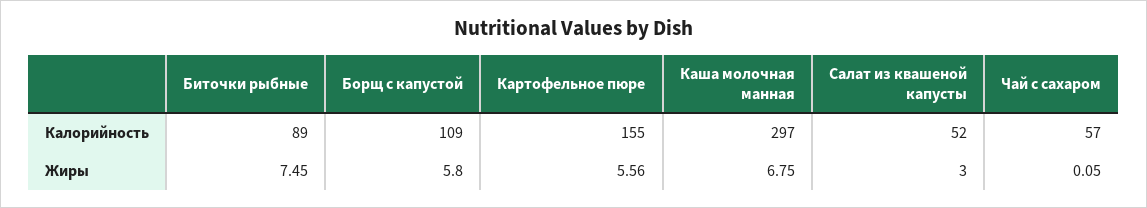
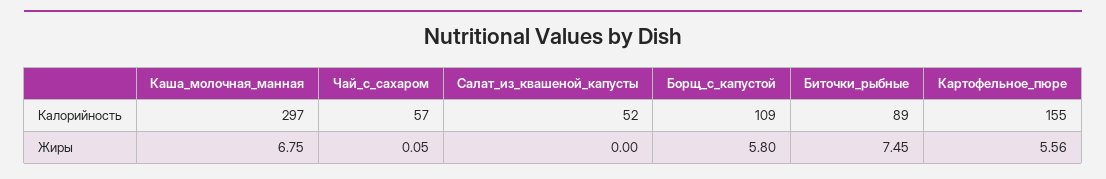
Салат из квашеной капусты, Жиры: 3 -> 0

